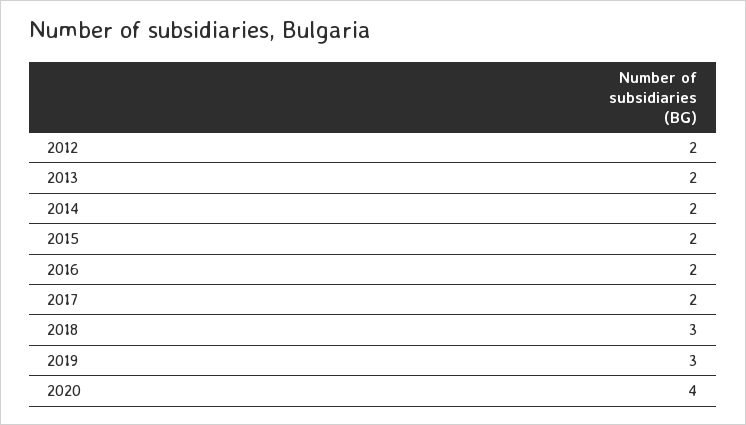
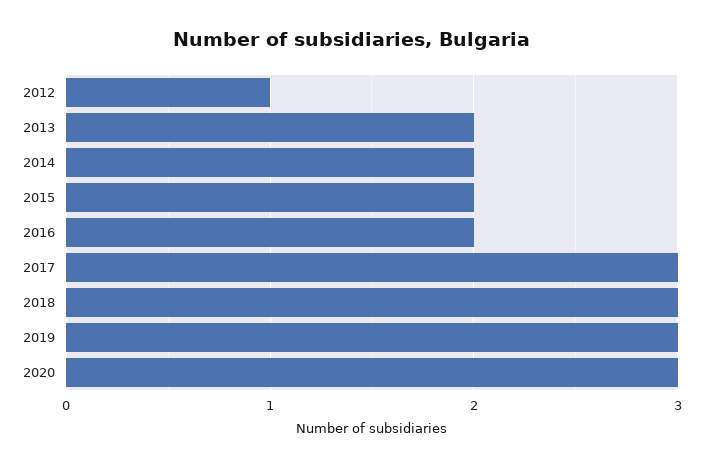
2012: 2 -> 1
2017: 2 -> 3
2020: 4 -> 3

